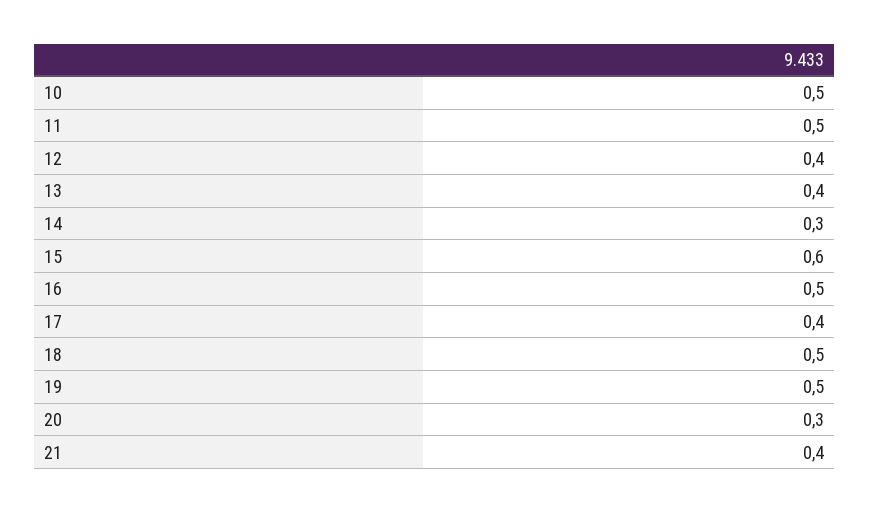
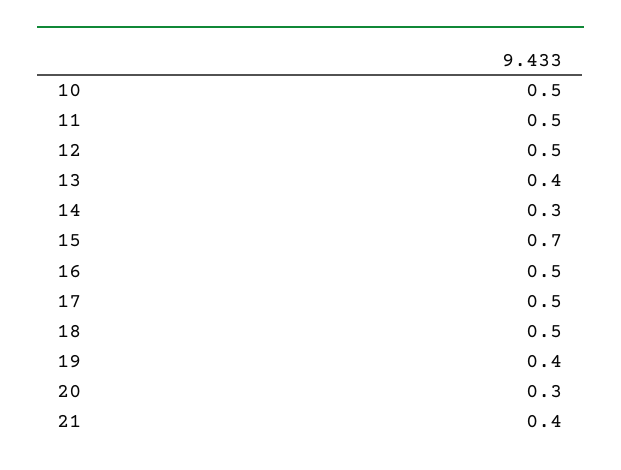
12: 0.4 -> 0.5
15: 0.6 -> 0.7
17: 0.4 -> 0.5
19: 0.5 -> 0.4

